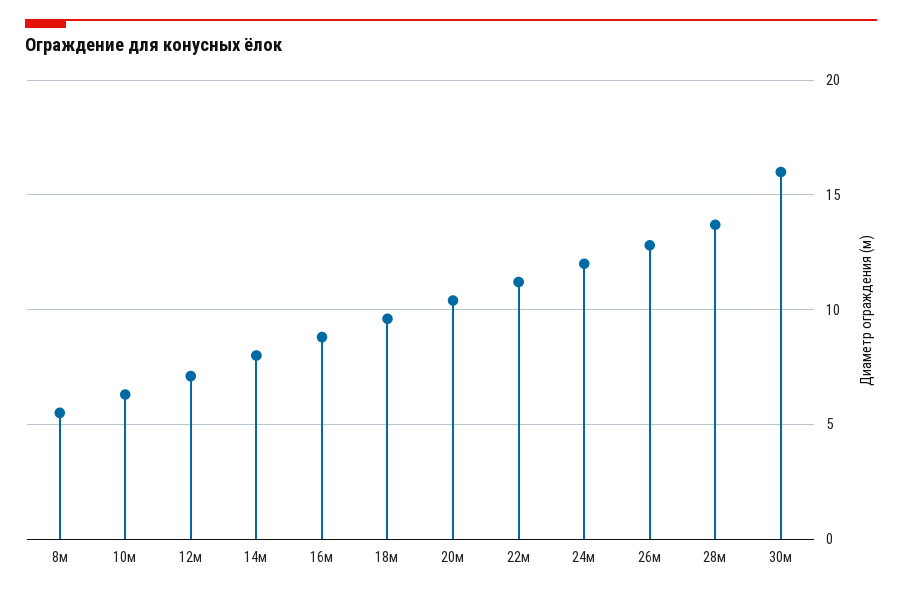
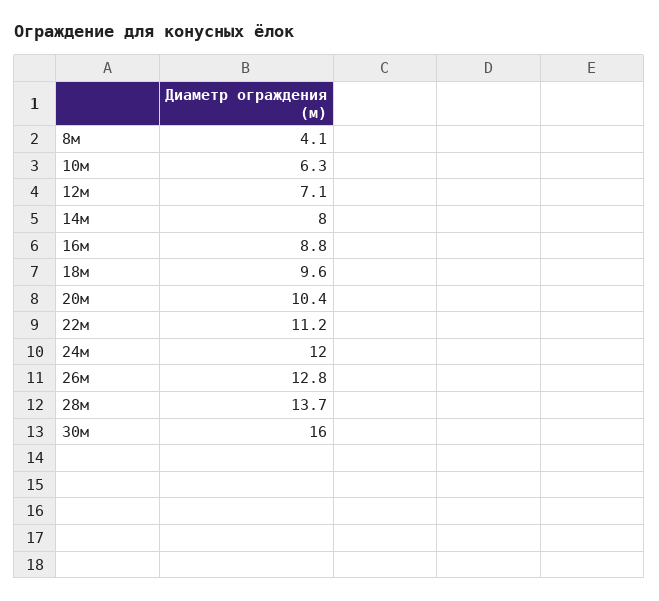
8м: 5.5 -> 4.1

